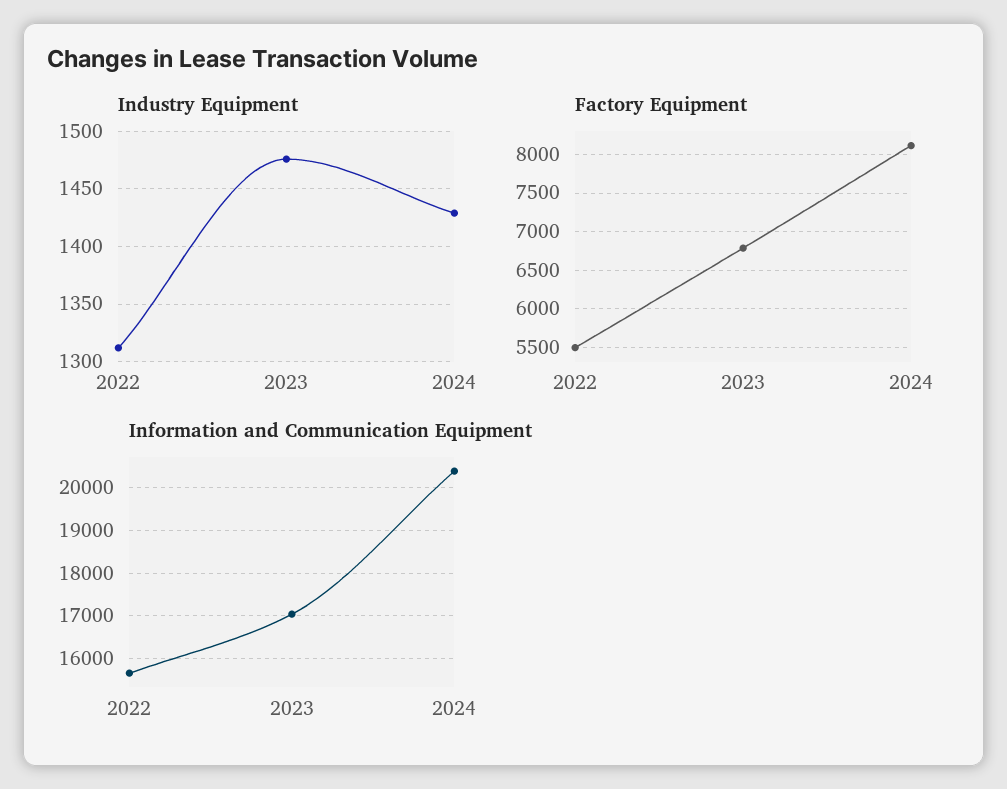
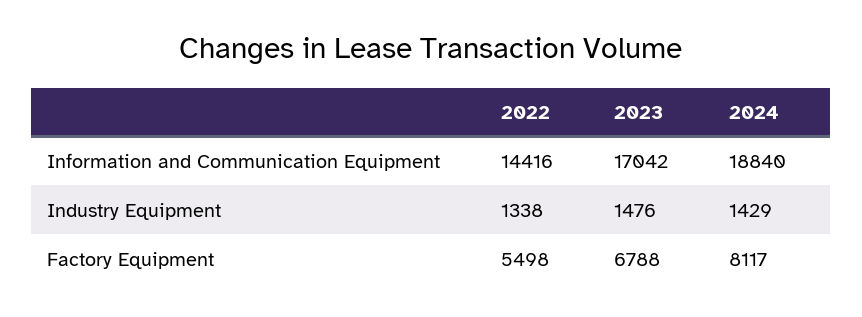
Industry Equipment, 2022: 1310 -> 1338
Information and Communication Equipment, 2022: 15600 -> 14416
Information and Communication Equipment, 2024: 20400 -> 18840

